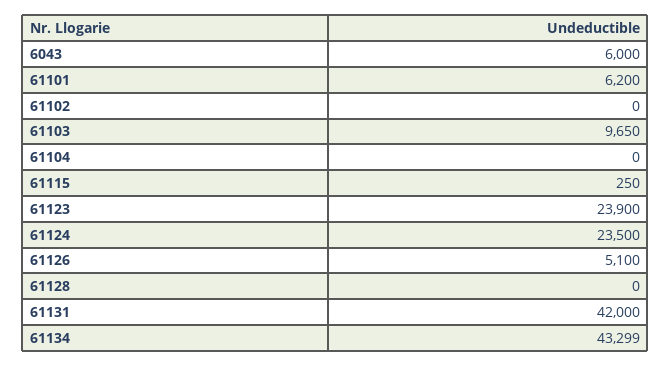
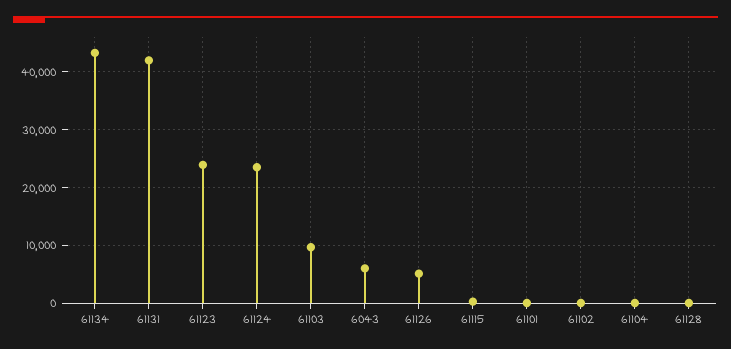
61101: 6200 -> 0

